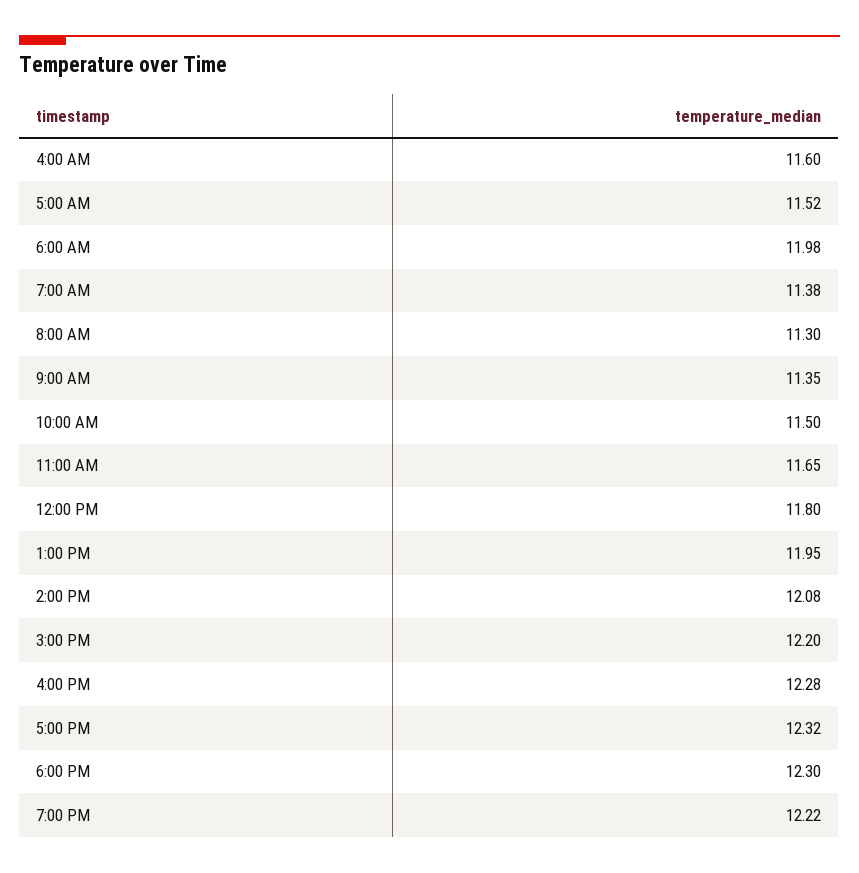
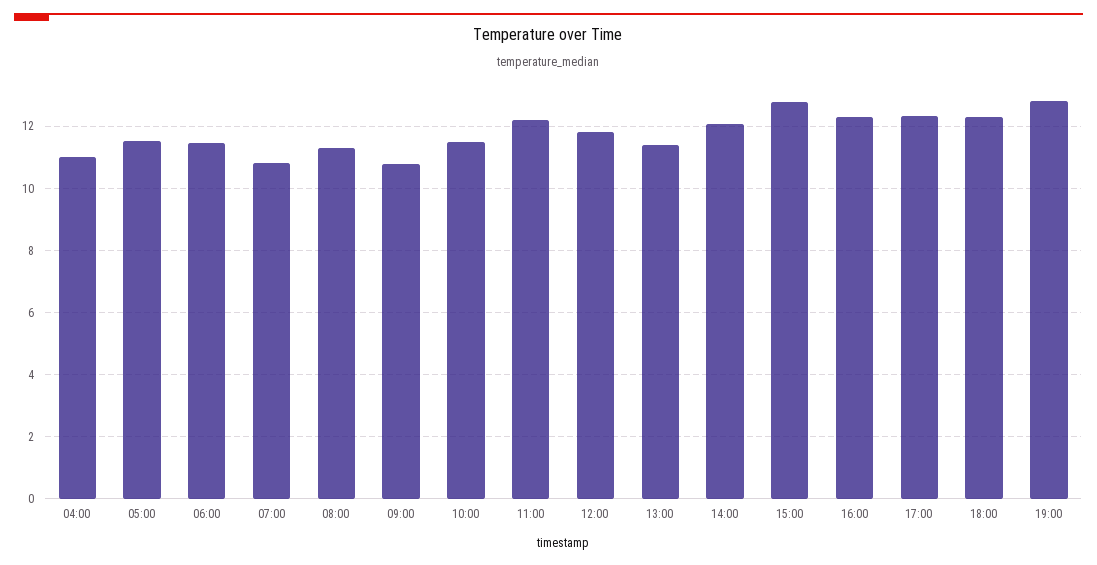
4:00 AM: 11.6 -> 11
6:00 AM: 11.98 -> 11.4
7:00 AM: 11.38 -> 10.8
9:00 AM: 11.35 -> 10.8
11:00 AM: 11.65 -> 12.2
1:00 PM: 11.95 -> 11.4
3:00 PM: 12.2 -> 12.8
7:00 PM: 12.22 -> 12.8

